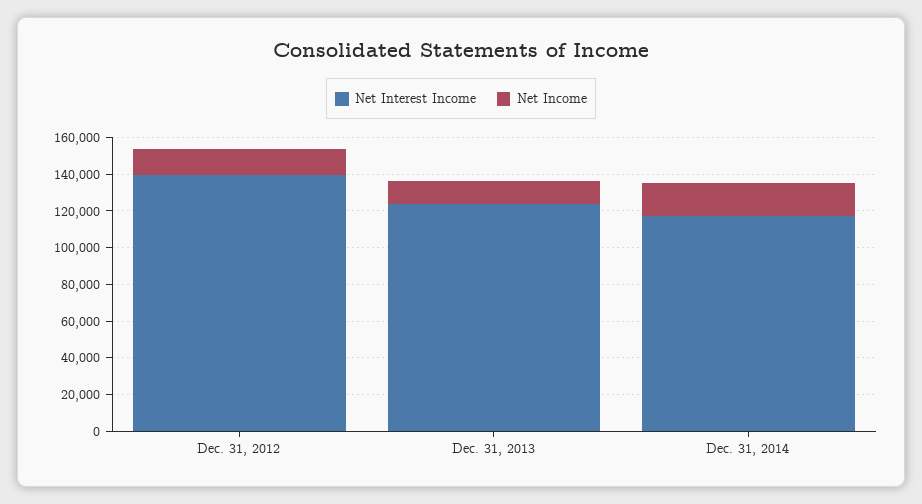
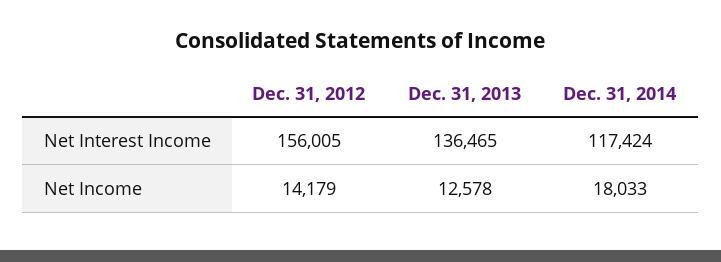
Net Interest Income, Dec. 31, 2012: 140000 -> 156005
Net Interest Income, Dec. 31, 2013: 125000 -> 136465

